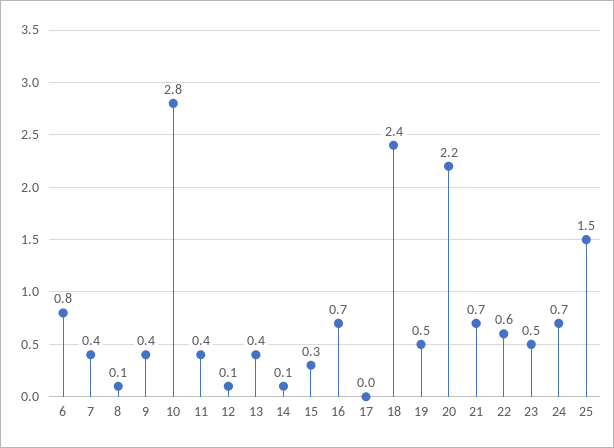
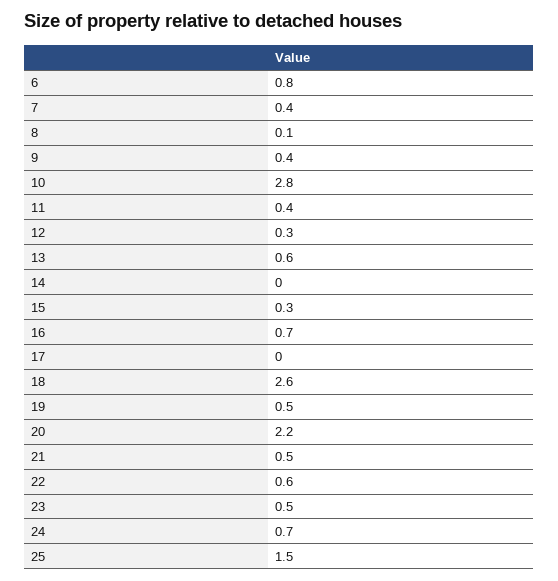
12: 0.1 -> 0.3
13: 0.4 -> 0.6
14: 0.1 -> 0
18: 2.4 -> 2.6
21: 0.7 -> 0.5

